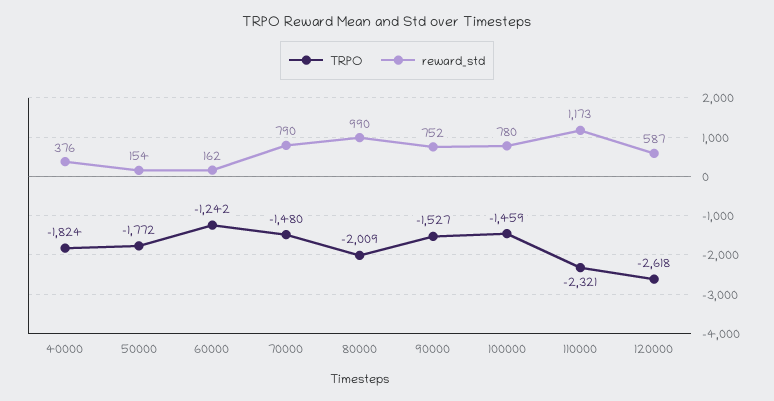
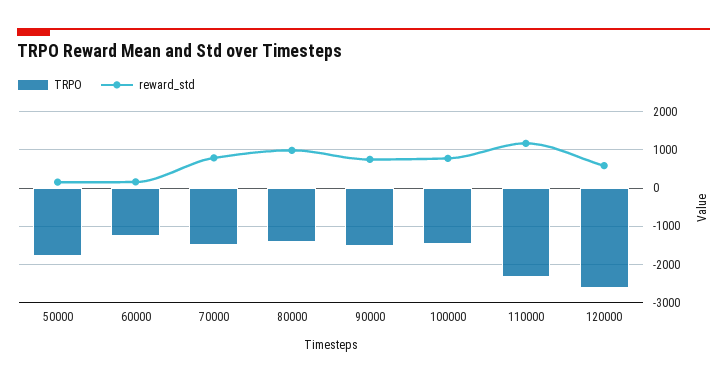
TRPO, 40000: -1824 -> none
reward_std, 40000: 376 -> none
TRPO, 80000: -2009 -> -1400

